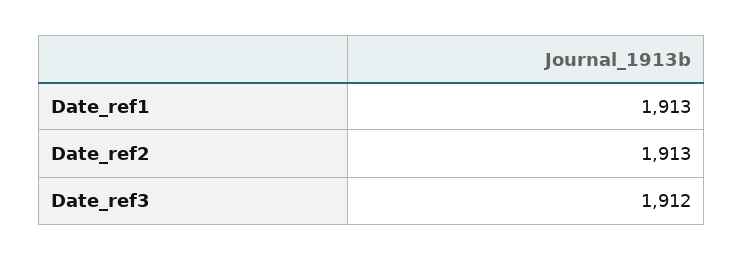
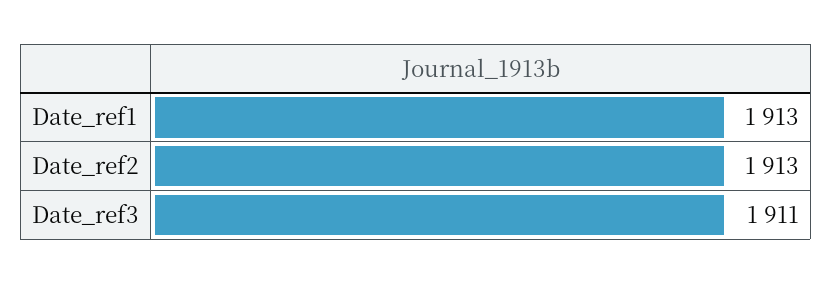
Date_ref3: 1912 -> 1911

